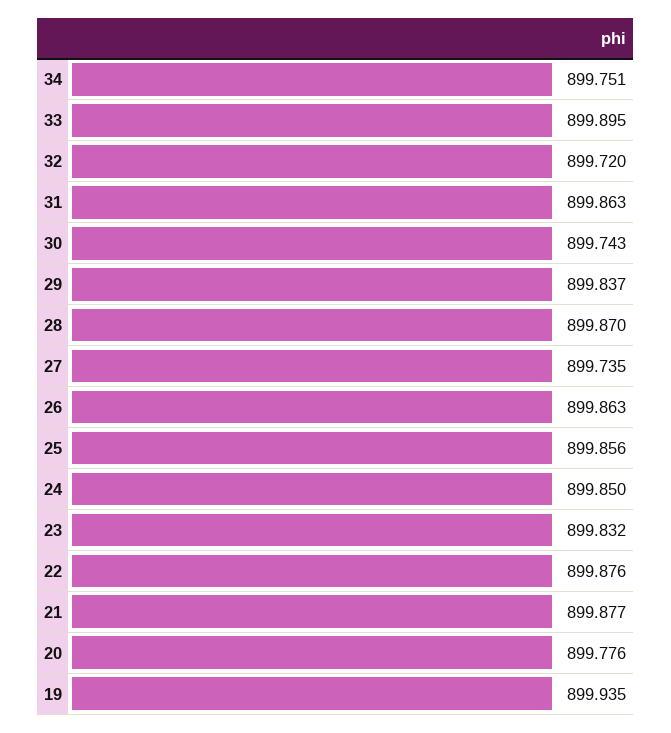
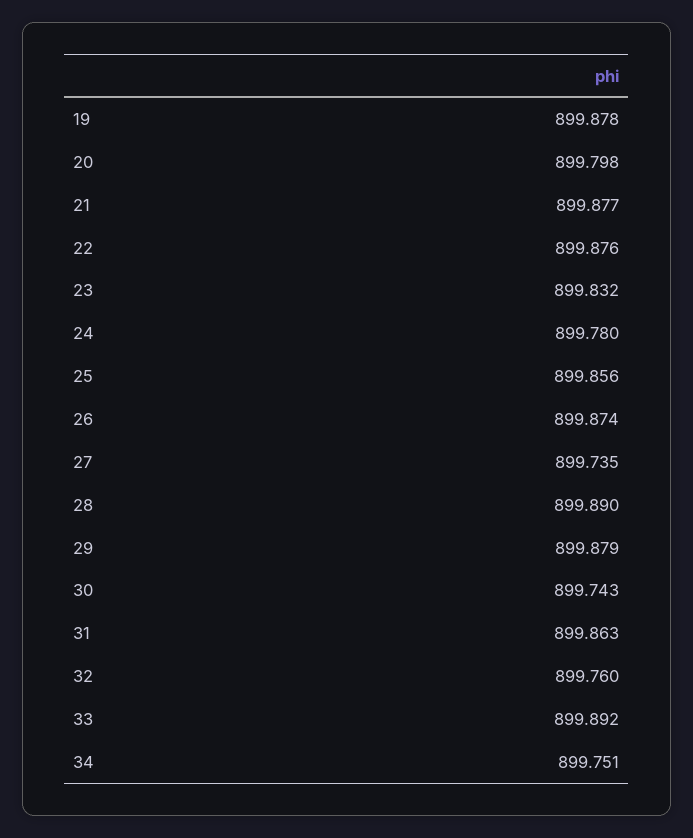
33: 899.895 -> 899.892
32: 899.72 -> 899.76
29: 899.837 -> 899.879
28: 899.87 -> 899.89
26: 899.863 -> 899.874
24: 899.85 -> 899.78
20: 899.776 -> 899.798
19: 899.935 -> 899.878

